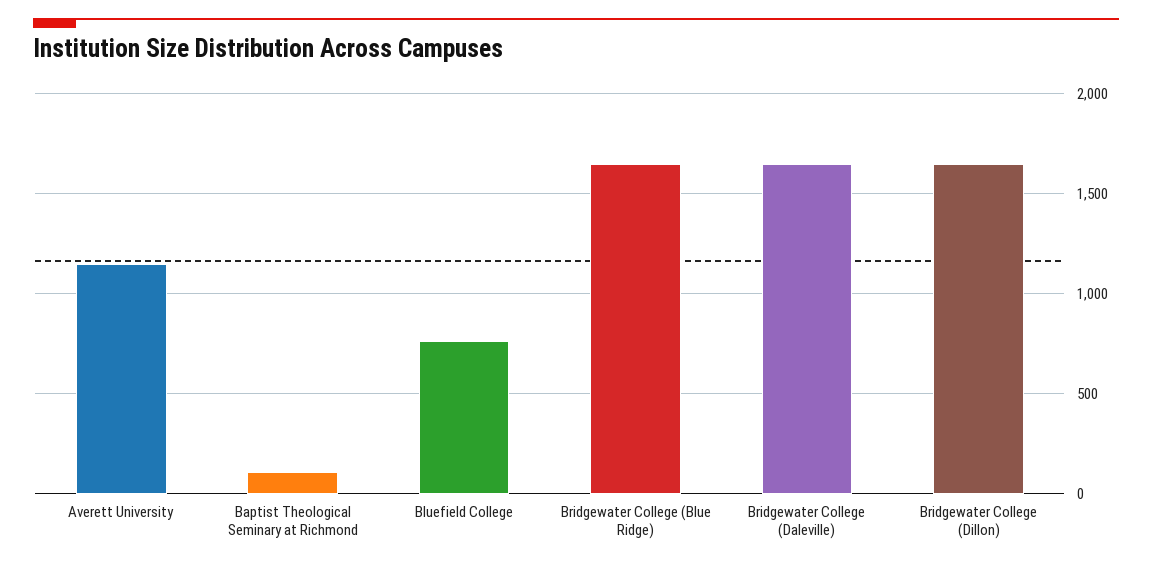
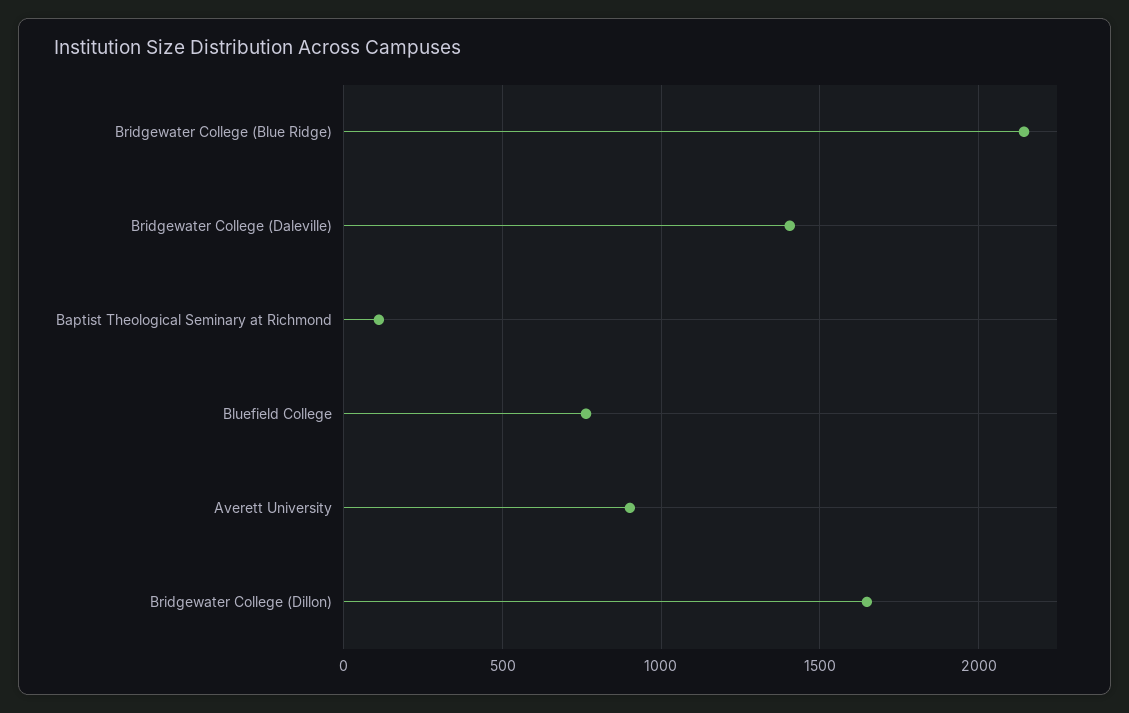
Averett University: 1150 -> 900
Bridgewater College (Blue Ridge): 1650 -> 2150
Bridgewater College (Daleville): 1650 -> 1400

